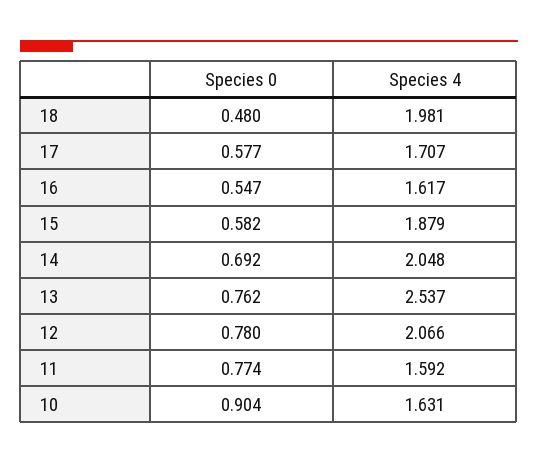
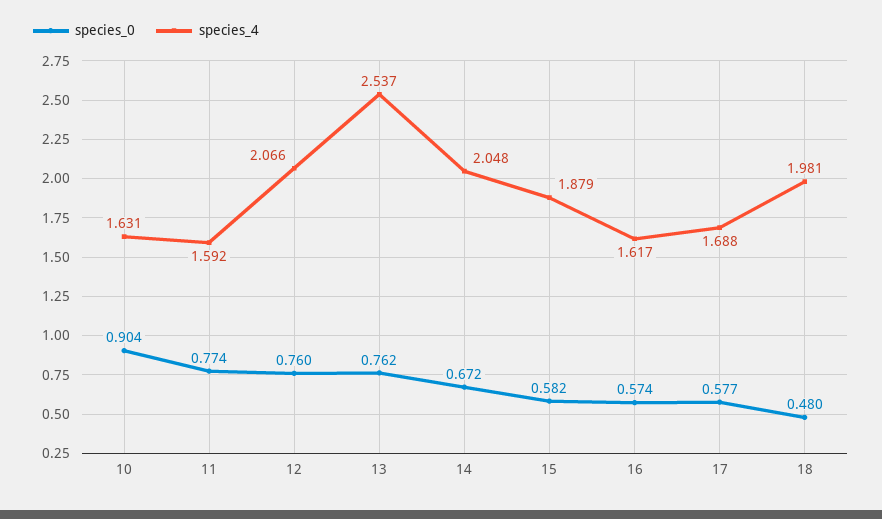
Species 4, 17: 1.707 -> 1.688
Species 0, 16: 0.547 -> 0.574
Species 0, 14: 0.692 -> 0.672
Species 0, 12: 0.78 -> 0.76

